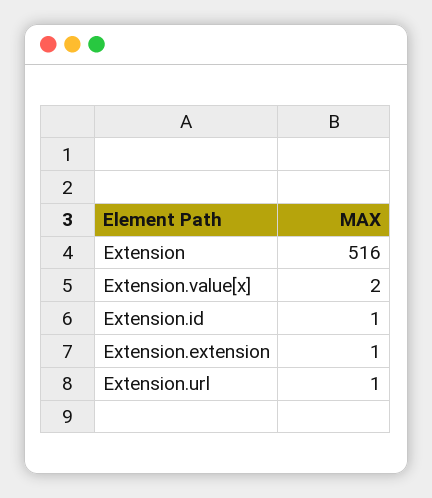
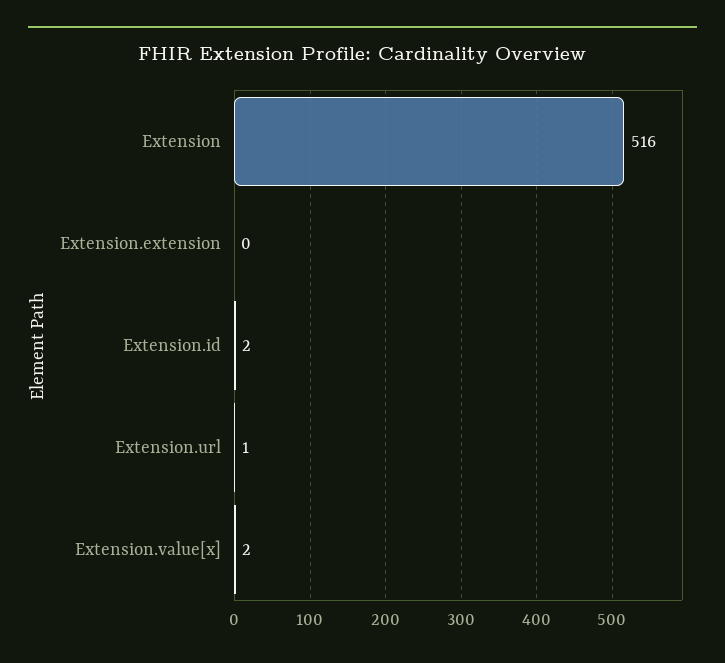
Extension.id: 1 -> 2
Extension.extension: 1 -> 0

